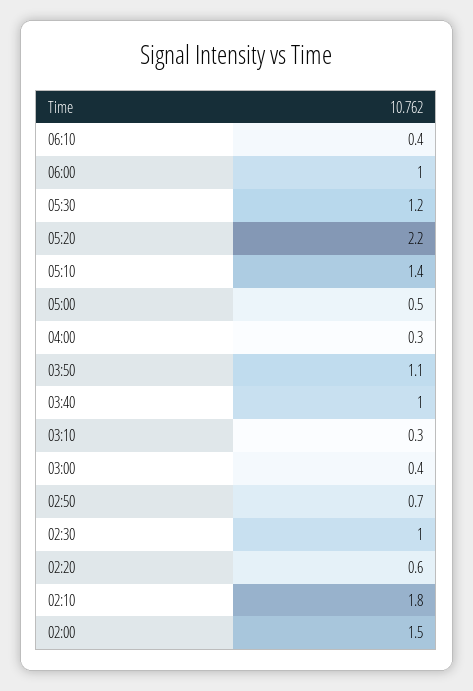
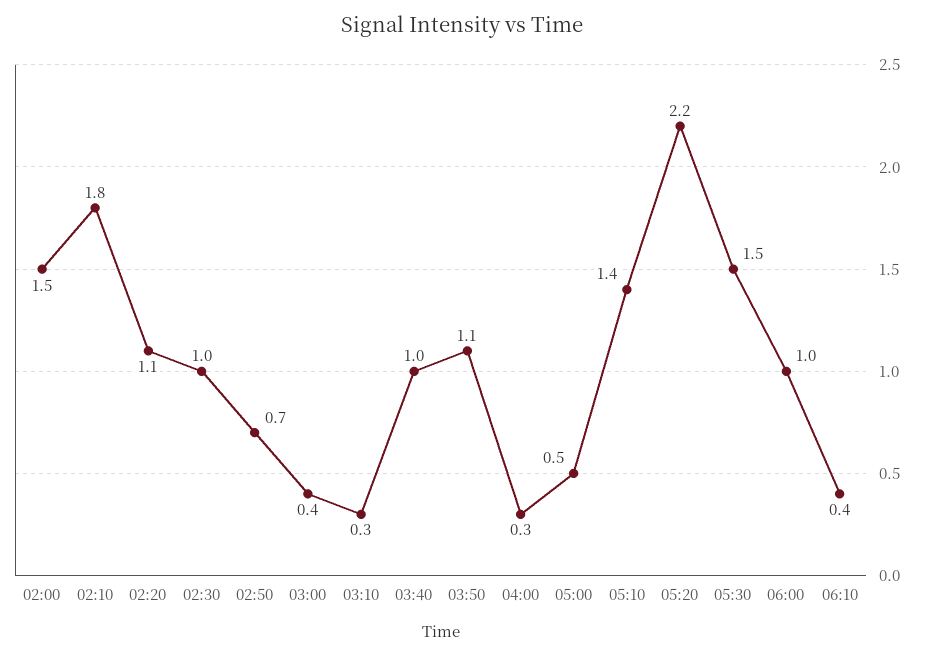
05:30: 1.2 -> 1.5
02:20: 0.6 -> 1.1

